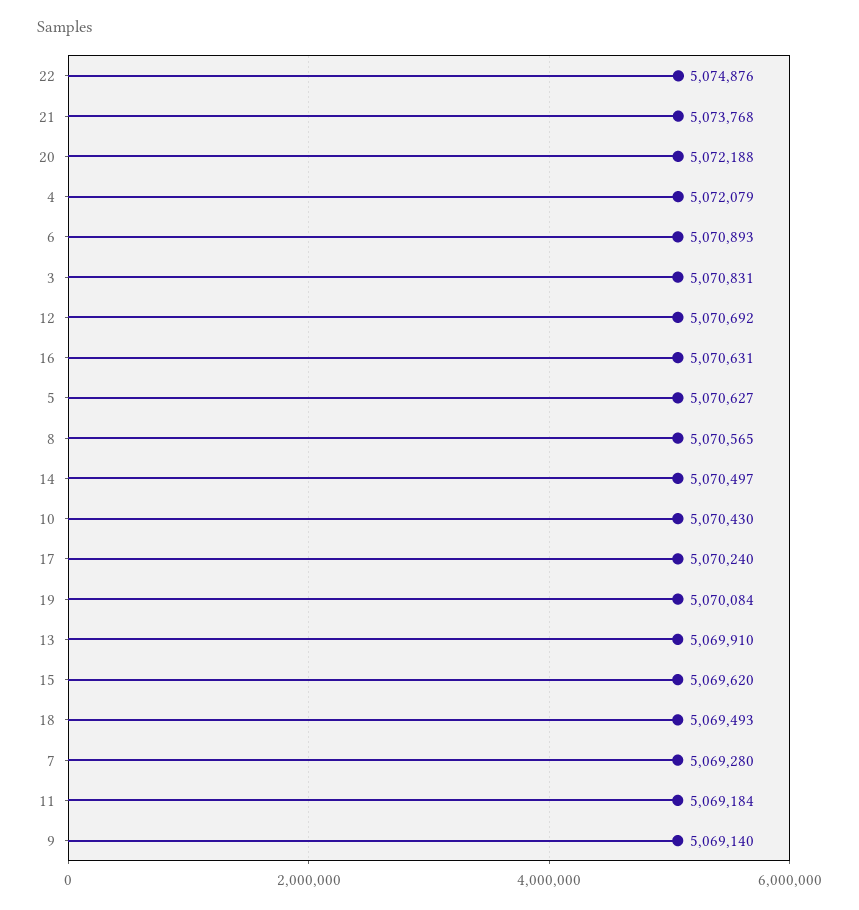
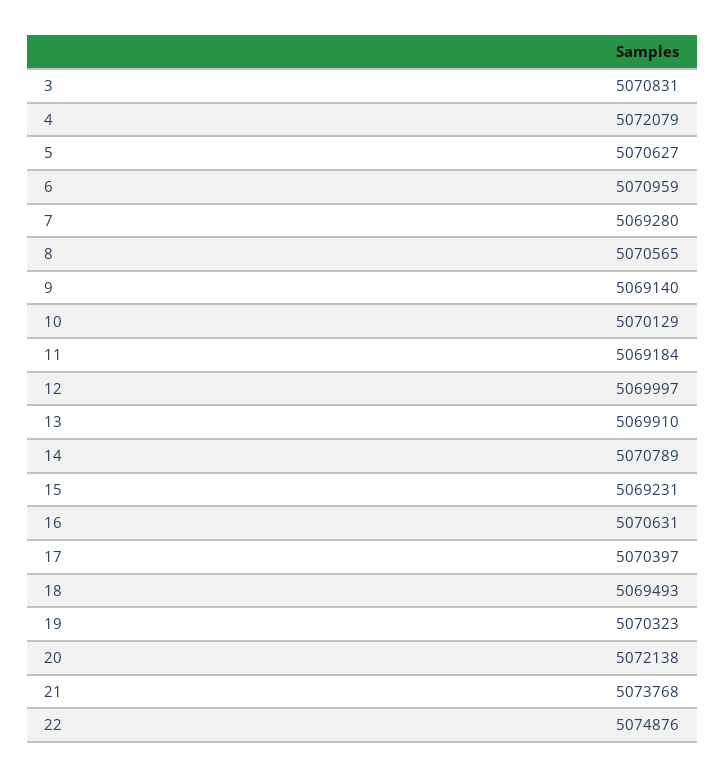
20: 5072188 -> 5072138
6: 5070893 -> 5070959
12: 5070692 -> 5069997
14: 5070497 -> 5070789
10: 5070430 -> 5070129
17: 5070240 -> 5070397
19: 5070084 -> 5070323
15: 5069620 -> 5069231

